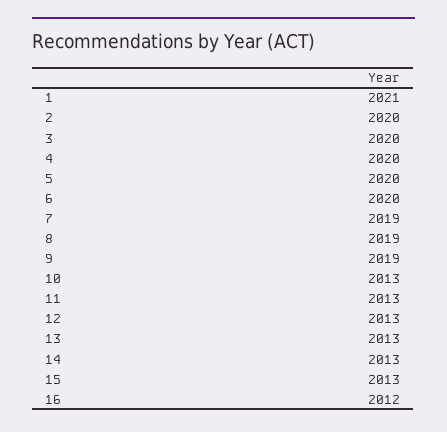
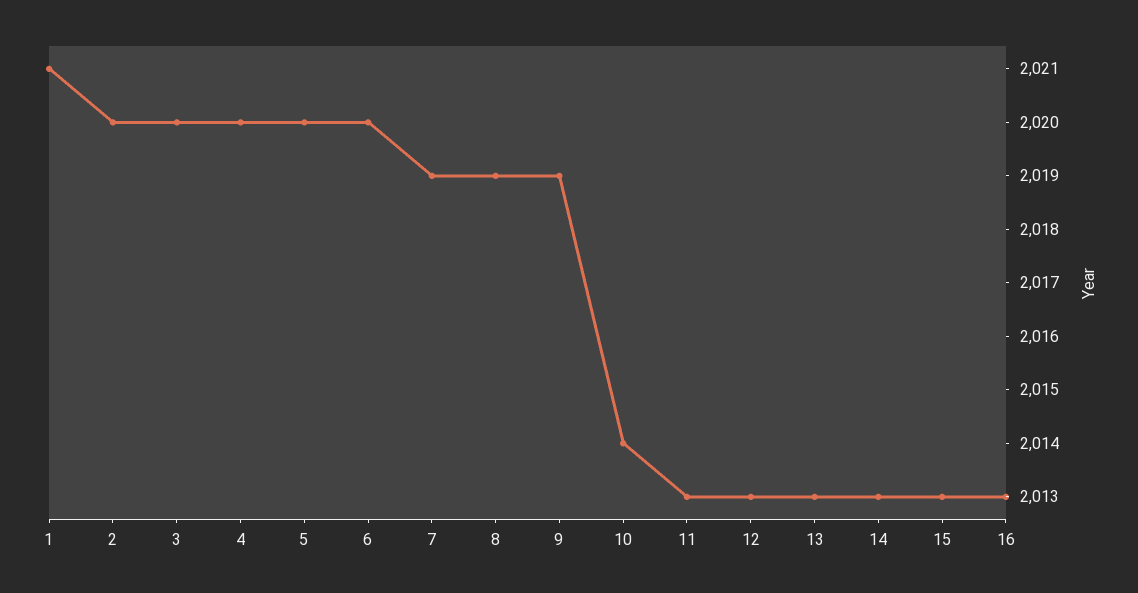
10: 2013 -> 2014
16: 2012 -> 2013

